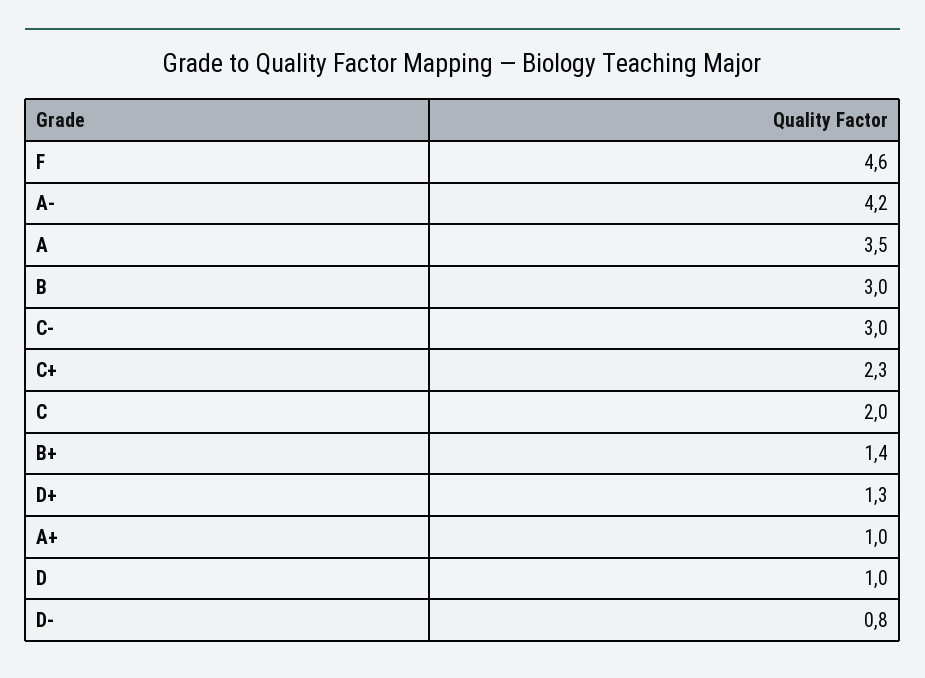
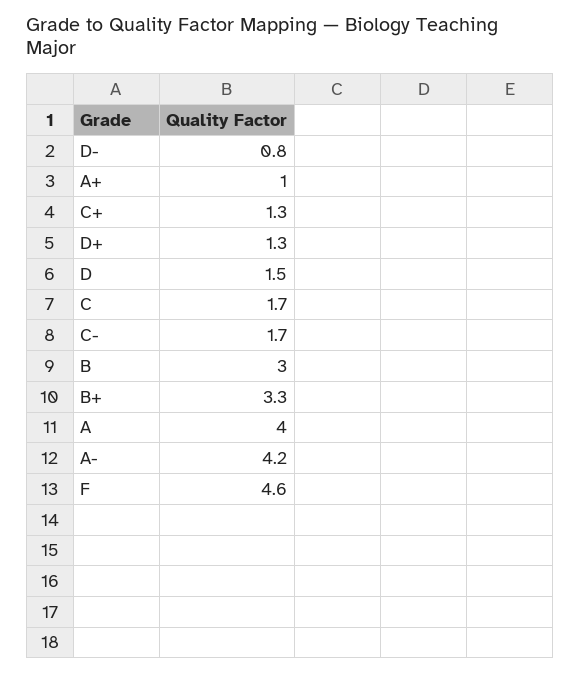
A: 3.5 -> 4
C-: 3 -> 1.7
C+: 2.3 -> 1.3
C: 2 -> 1.7
B+: 1.4 -> 3.3
D: 1 -> 1.5

